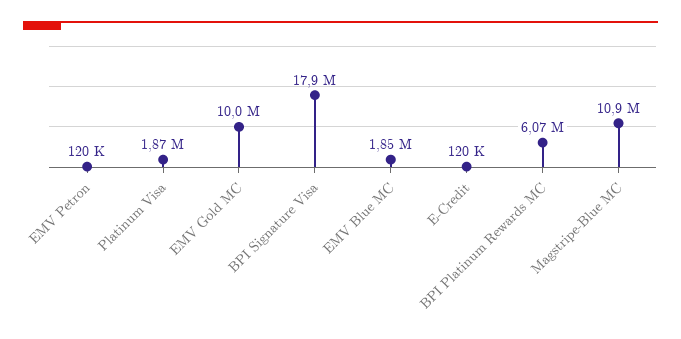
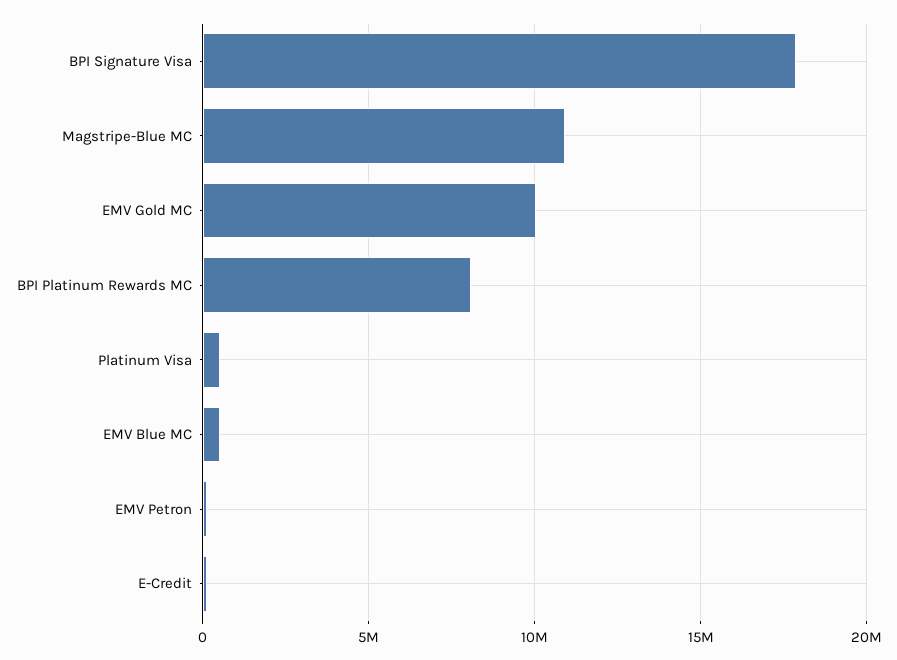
Platinum Visa: 1870000 -> 500000
EMV Blue MC: 1850000 -> 500000
BPI Platinum Rewards MC: 6070000 -> 8000000

